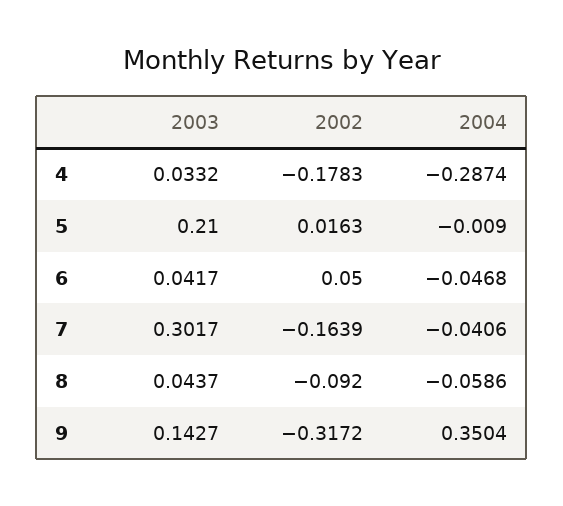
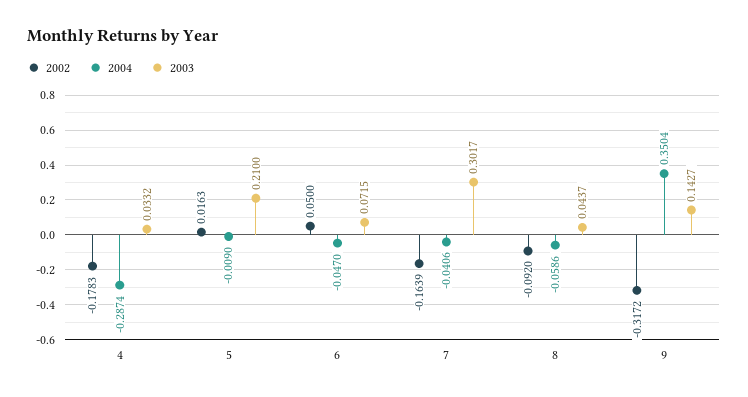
2003, 6: 0.0417 -> 0.0715
2004, 6: -0.0468 -> -0.047

